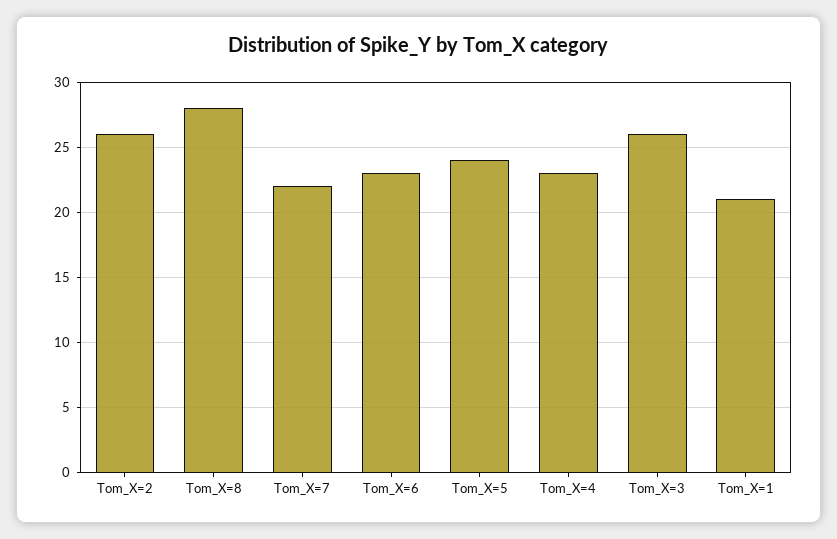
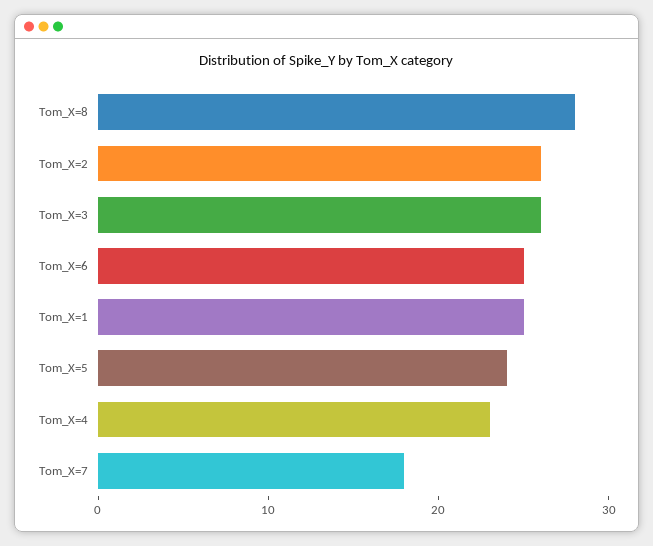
Tom_X=7: 22 -> 18
Tom_X=6: 23 -> 25
Tom_X=1: 21 -> 25

